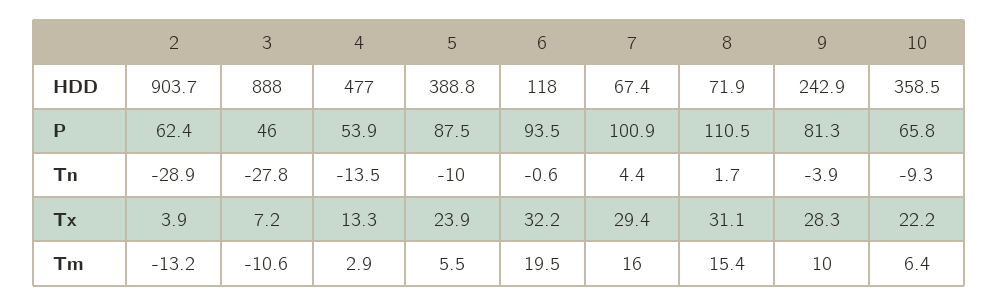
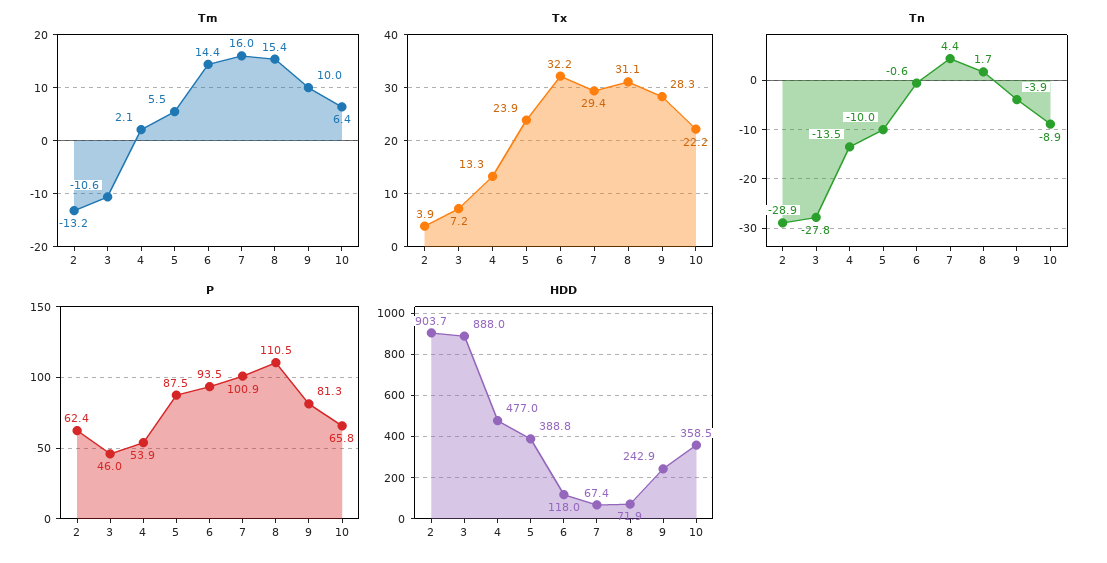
Tn, 10: -9.3 -> -8.9
Tm, 4: 2.9 -> 2.1
Tm, 6: 19.5 -> 14.4

